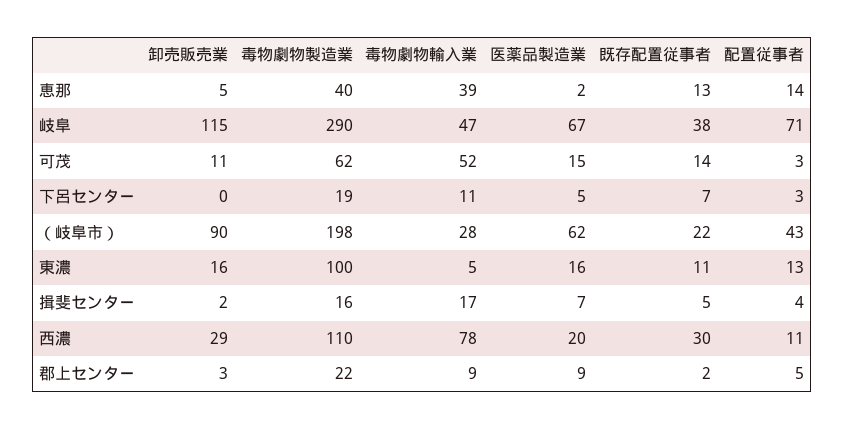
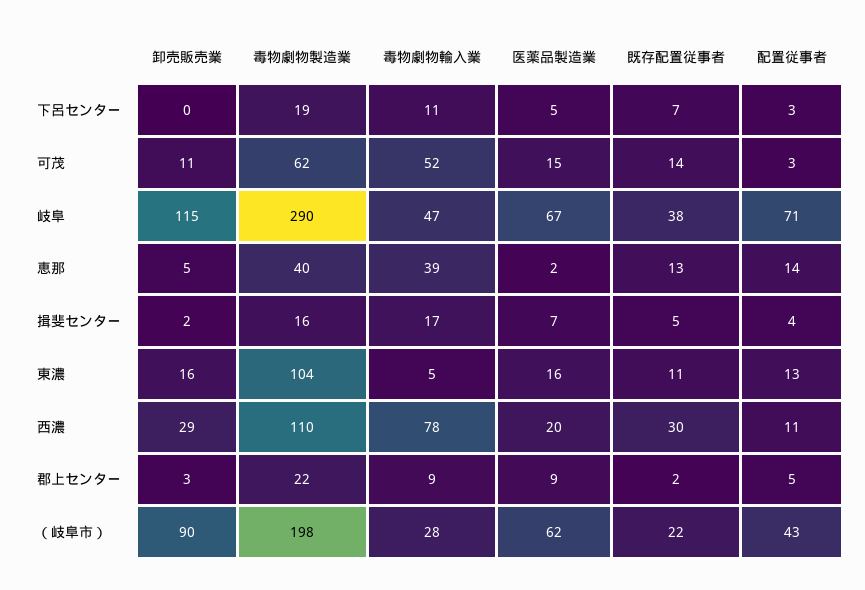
毒物劇物製造業, 東濃: 100 -> 104

